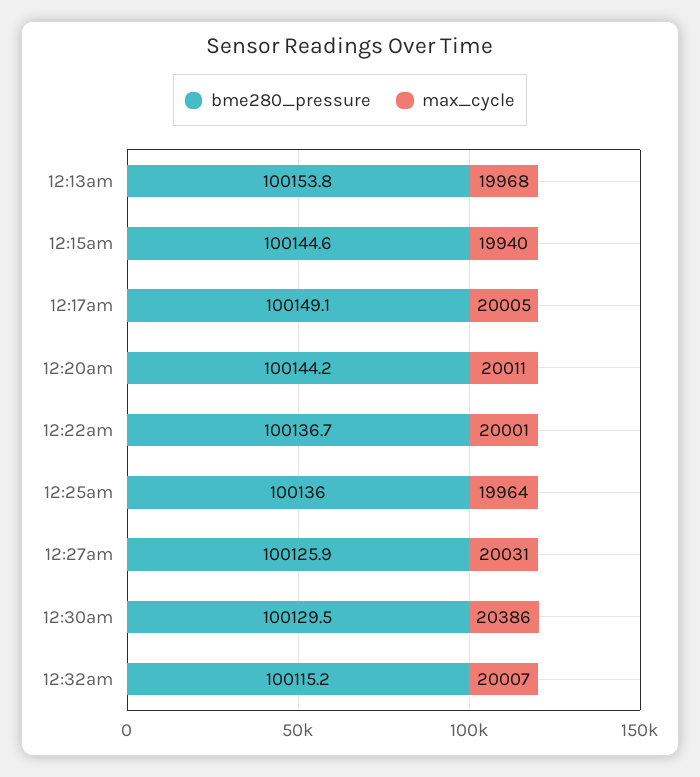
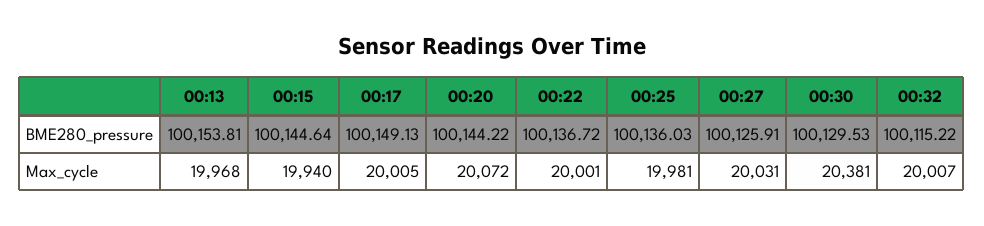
max_cycle, 12:20am: 20011 -> 20072
max_cycle, 12:25am: 19964 -> 19981
max_cycle, 12:30am: 20386 -> 20381

